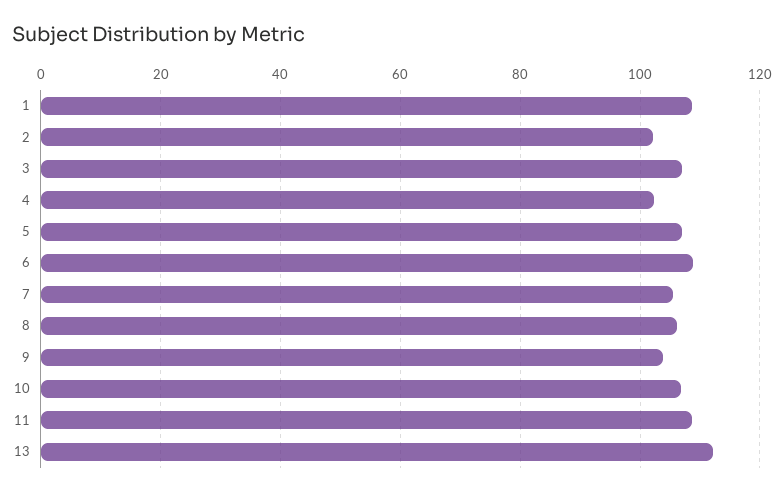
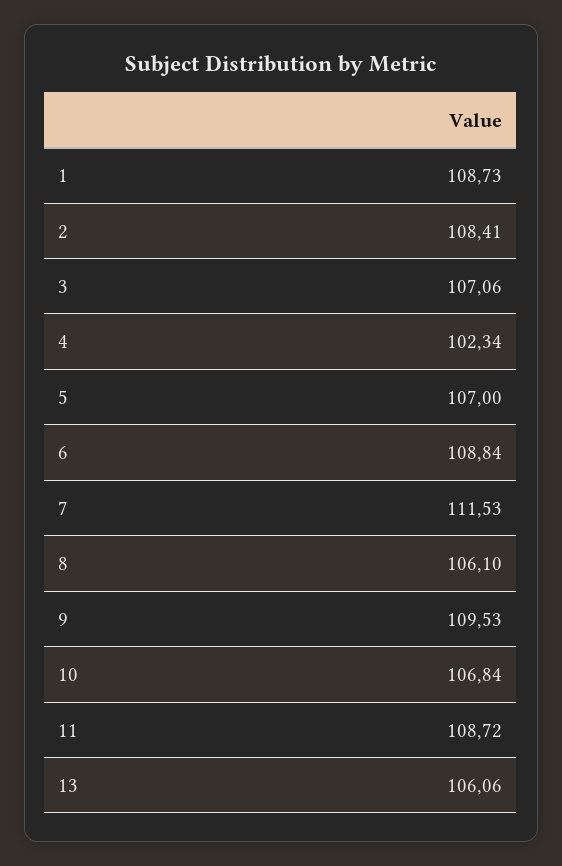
2: 102 -> 108.41
7: 106 -> 111.53
9: 104 -> 109.53
13: 112 -> 106.06

